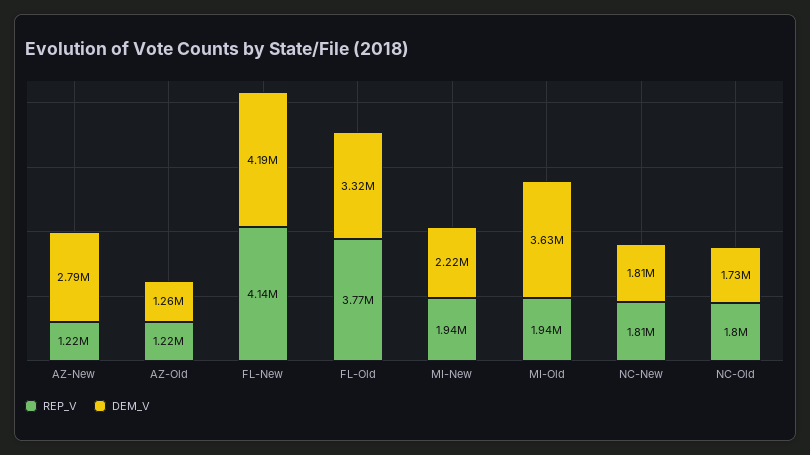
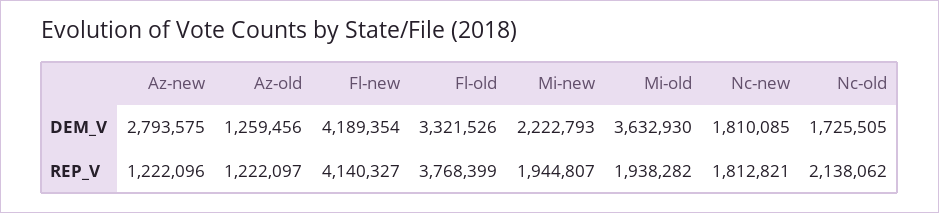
REP_V, NC-Old: 1800000 -> 2138062

